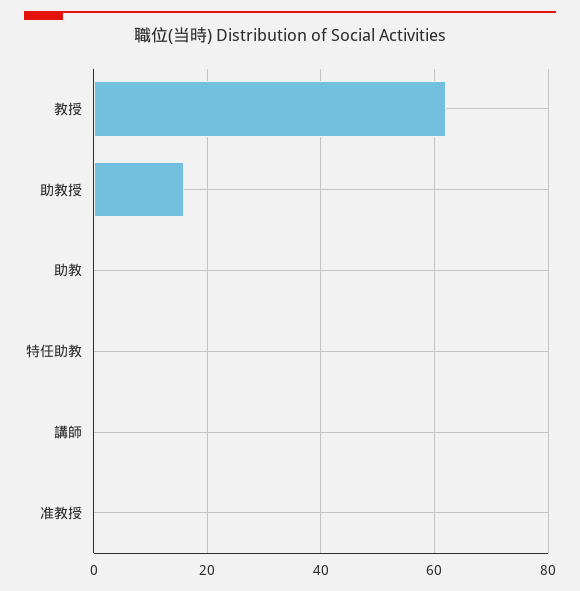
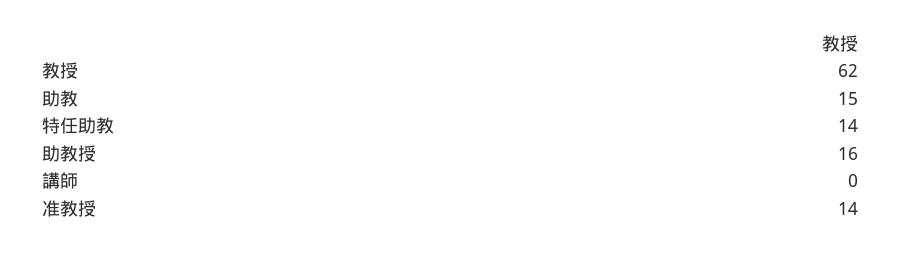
助教: 0 -> 15
特任助教: 0 -> 14
准教授: 0 -> 14

